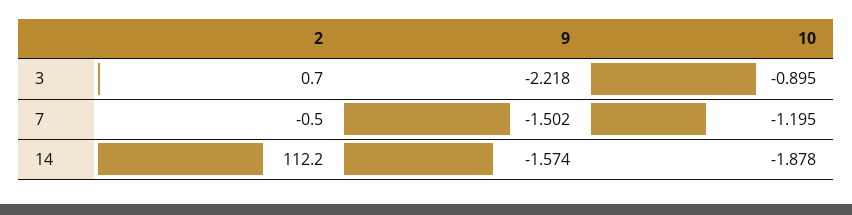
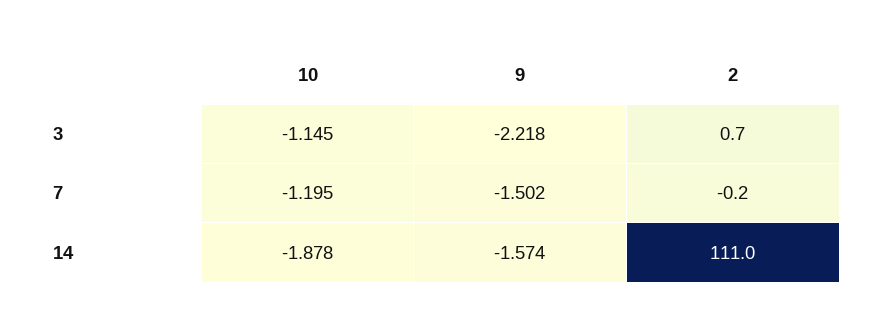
10, 3: -0.895 -> -1.145
2, 7: -0.5 -> -0.2
2, 14: 112.2 -> 111

